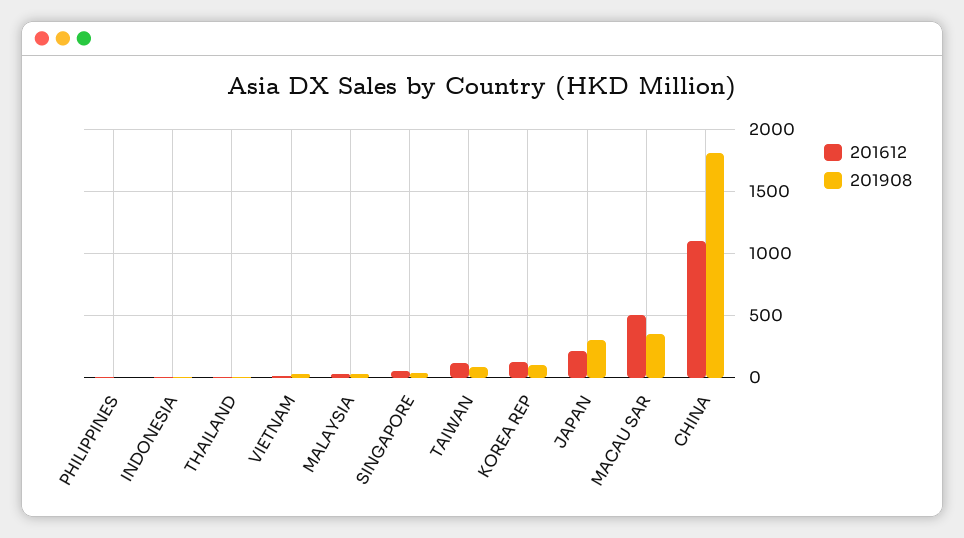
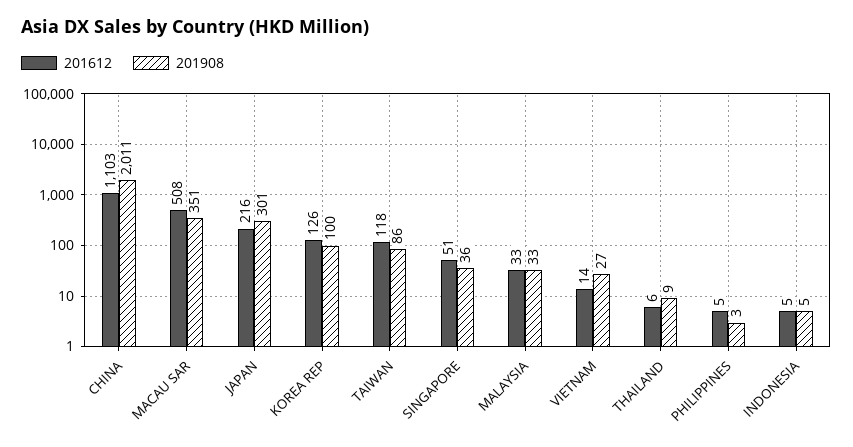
201908, CHINA: 1800 -> 2011

